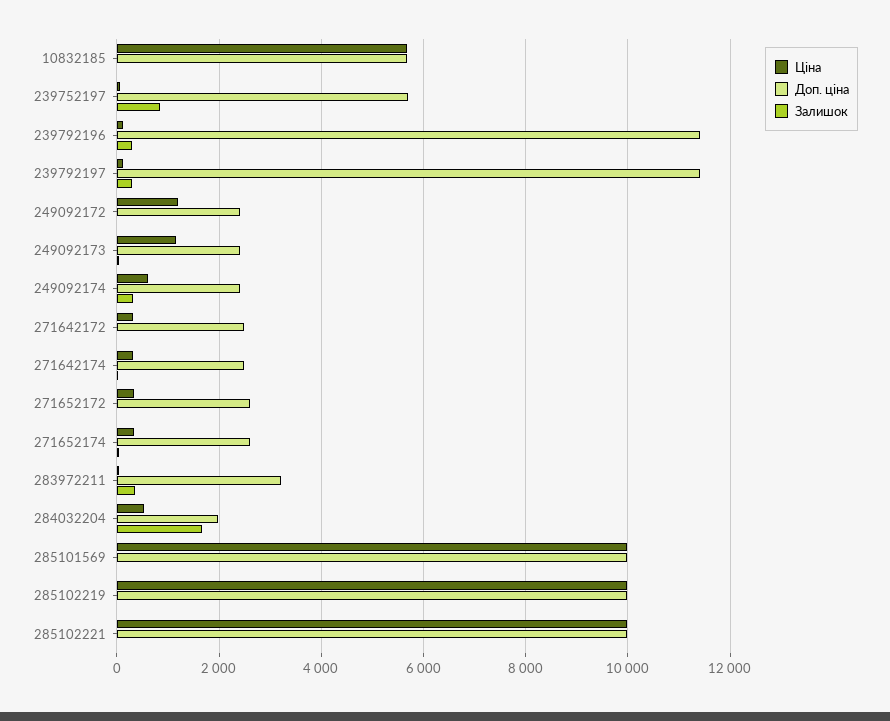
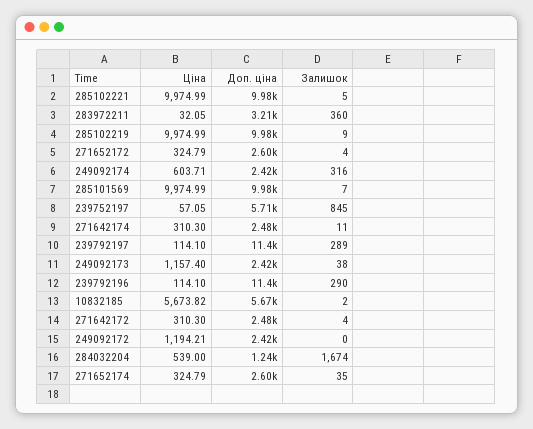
Доп. ціна, 284032204: 2000 -> 1240

